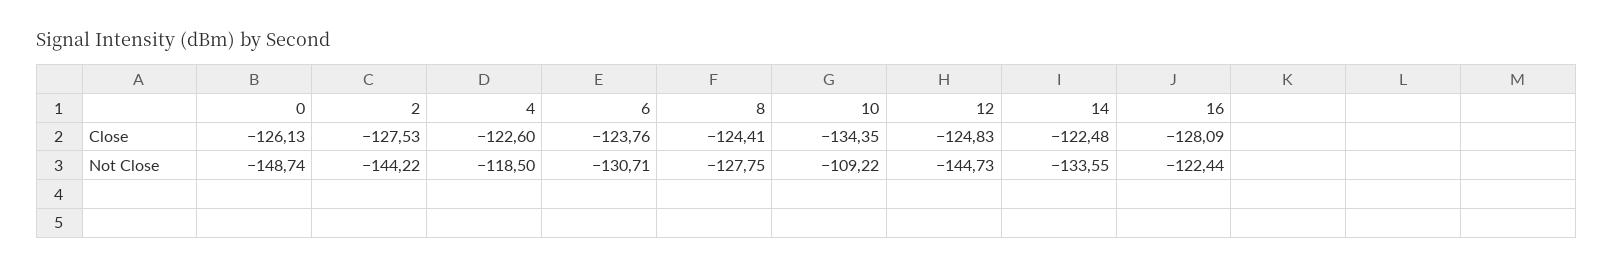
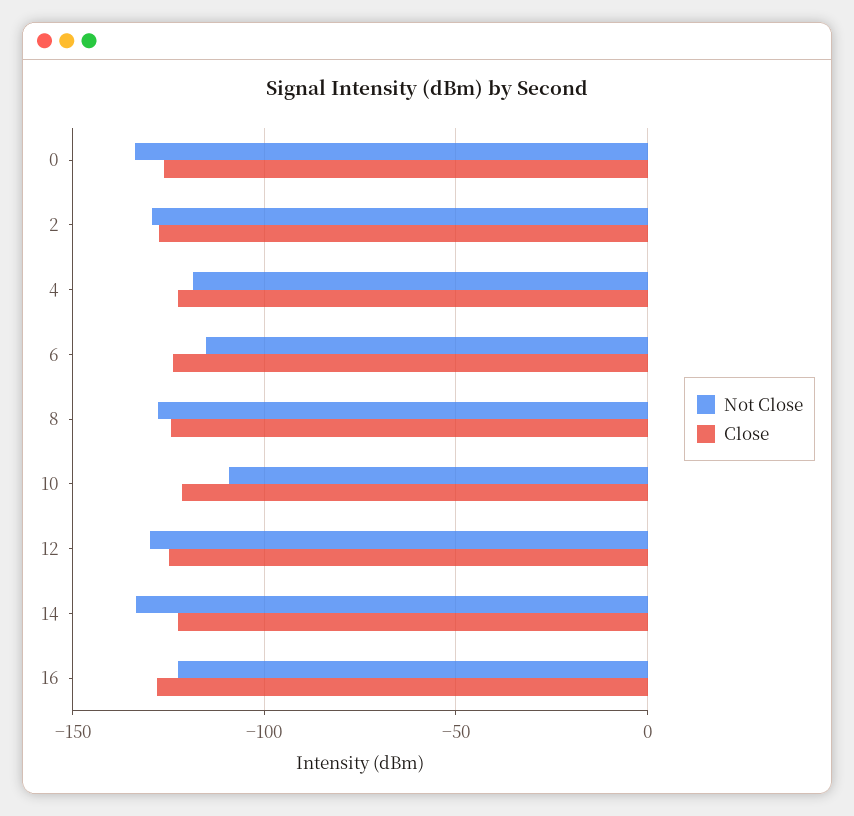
Close, 10: -134.35 -> -120
Not Close, 0: -148.74 -> -135
Not Close, 2: -144.22 -> -130
Not Close, 6: -130.71 -> -115
Not Close, 12: -144.73 -> -130

